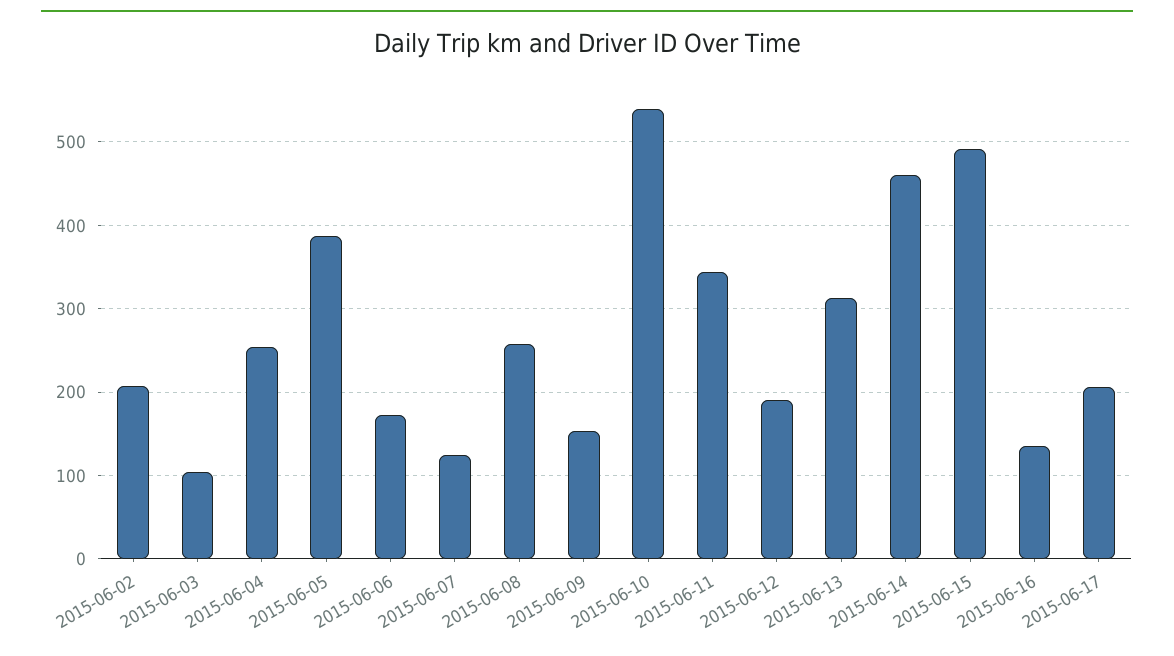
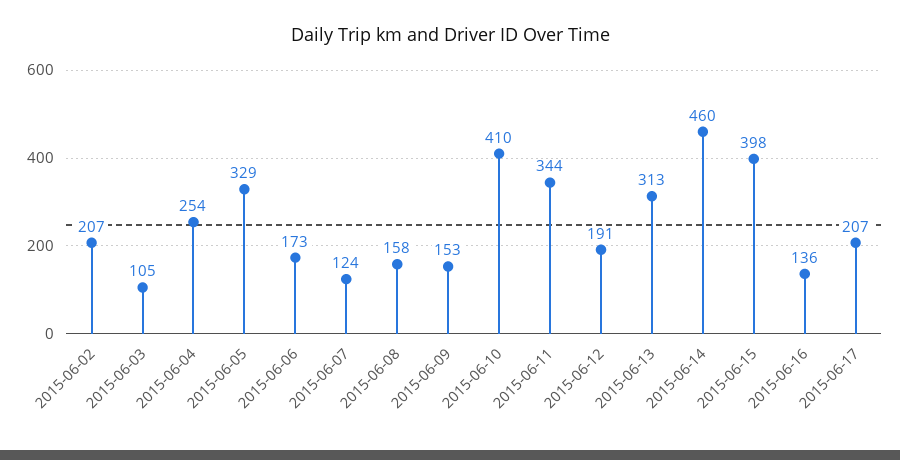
2015-06-05: 390 -> 329
2015-06-08: 260 -> 158
2015-06-10: 540 -> 410
2015-06-15: 490 -> 398

